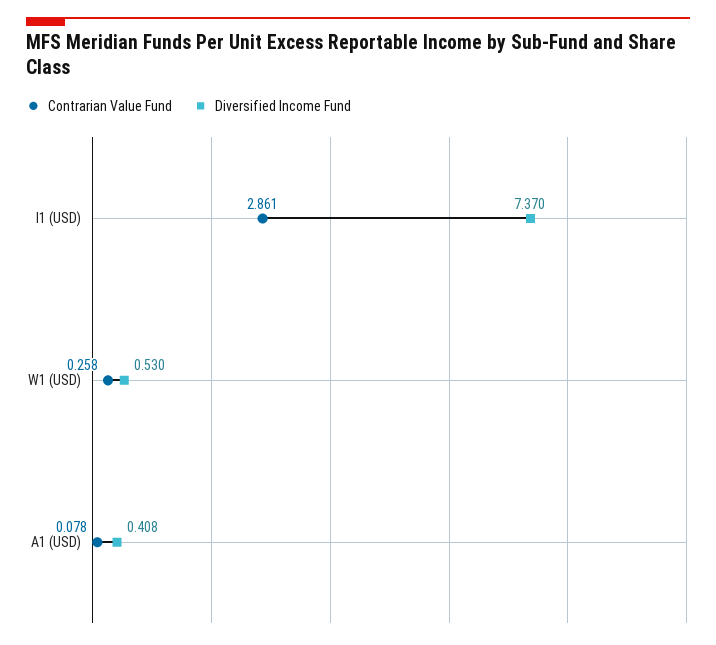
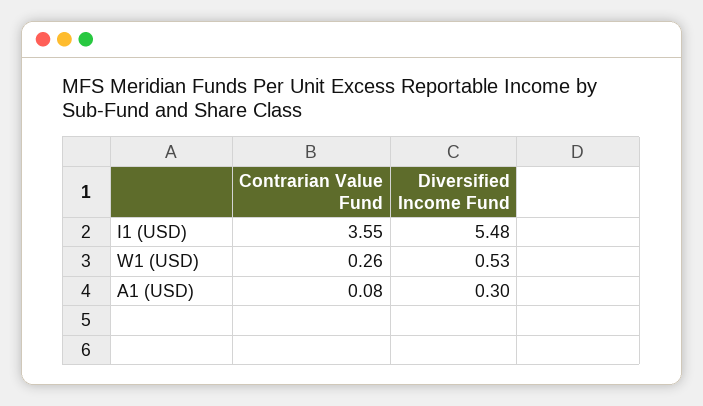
Contrarian Value Fund, I1 (USD): 2.861 -> 3.55
Diversified Income Fund, I1 (USD): 7.37 -> 5.48
Diversified Income Fund, A1 (USD): 0.408 -> 0.3

